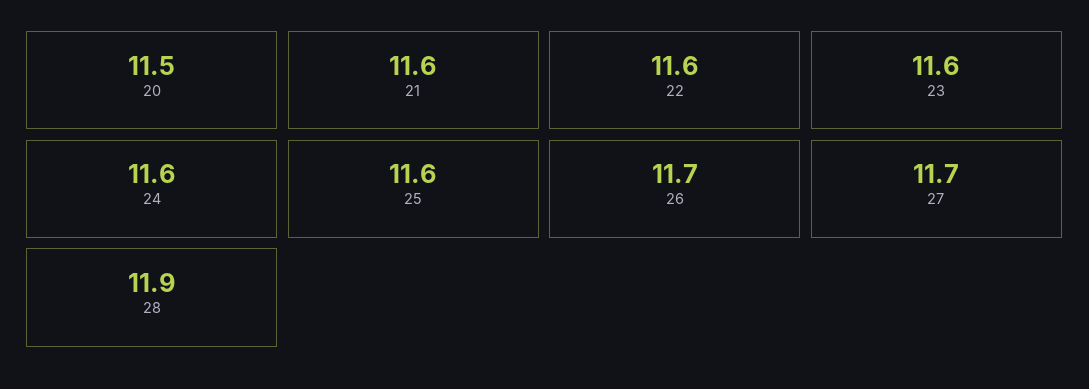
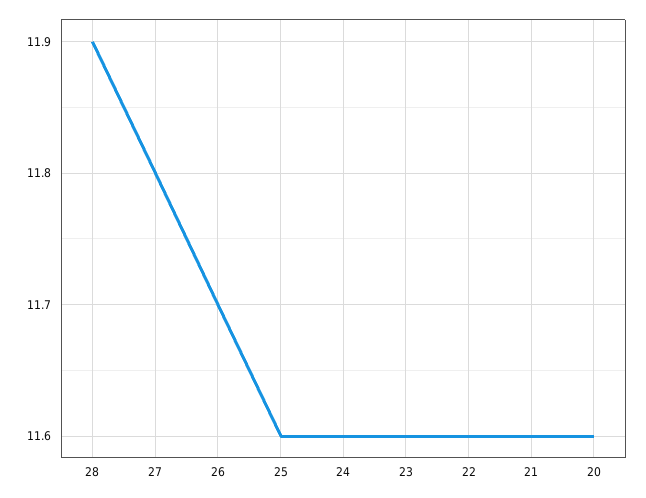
20: 11.5 -> 11.6
27: 11.7 -> 11.8

